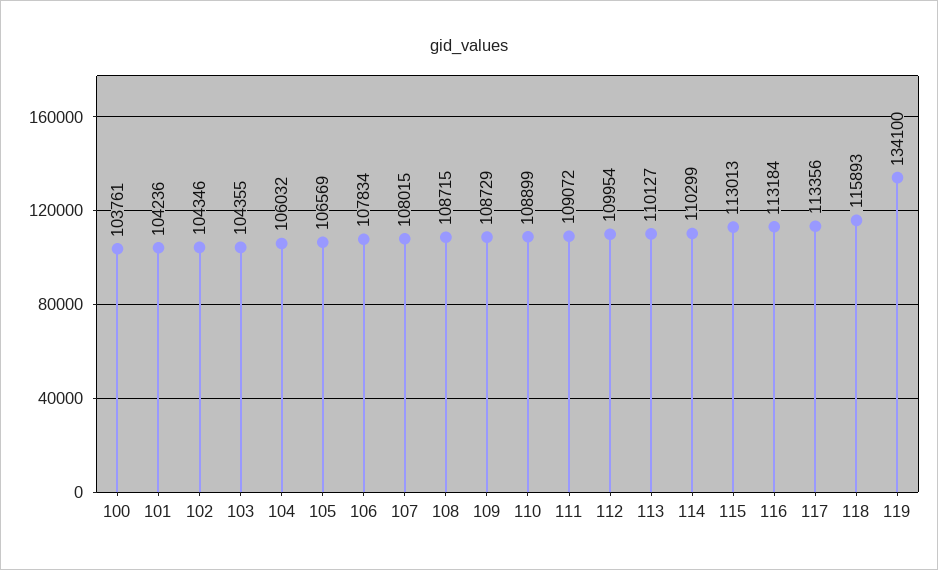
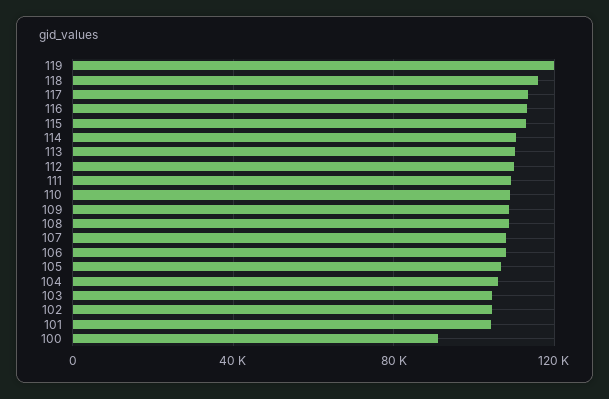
100: 103761 -> 90000
119: 134100 -> 120000

